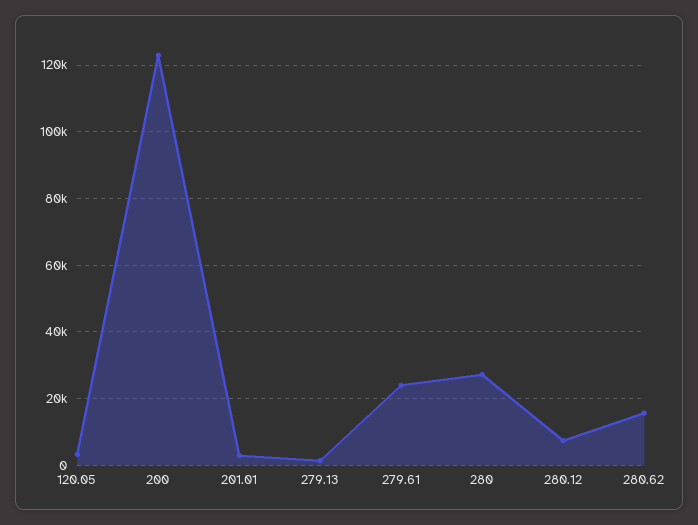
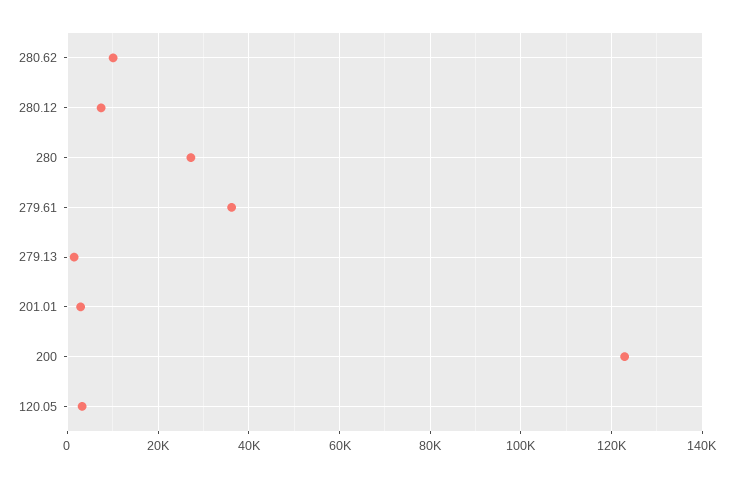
279.61: 24000 -> 36000
280.62: 16000 -> 10000

